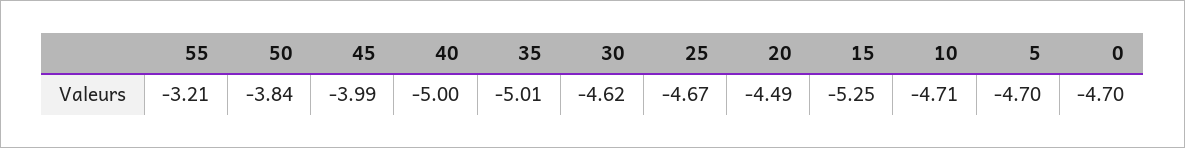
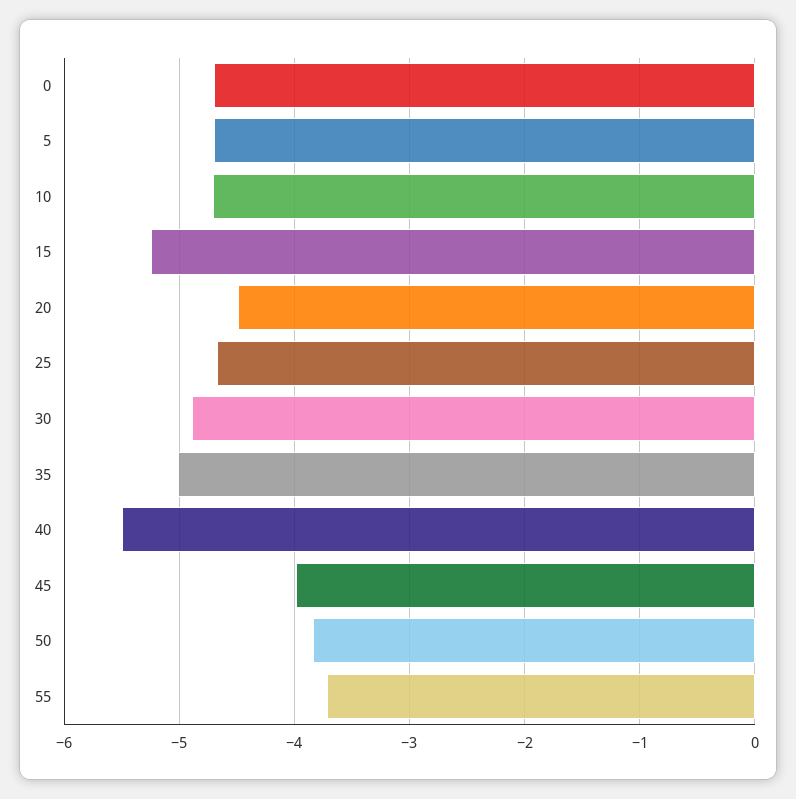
55: -3.21 -> -3.7
40: -5 -> -5.5
30: -4.62 -> -4.9

